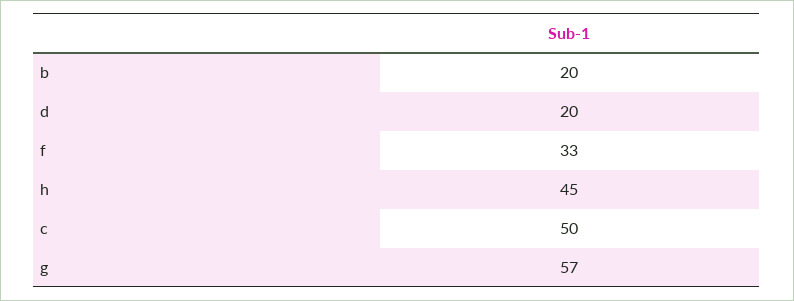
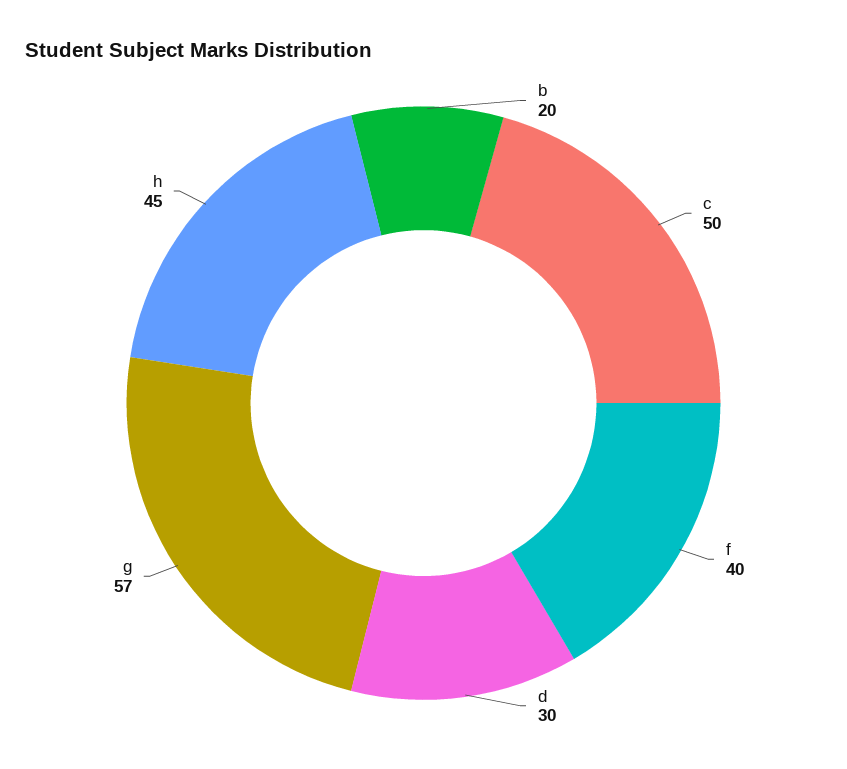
d: 20 -> 30
f: 33 -> 40

